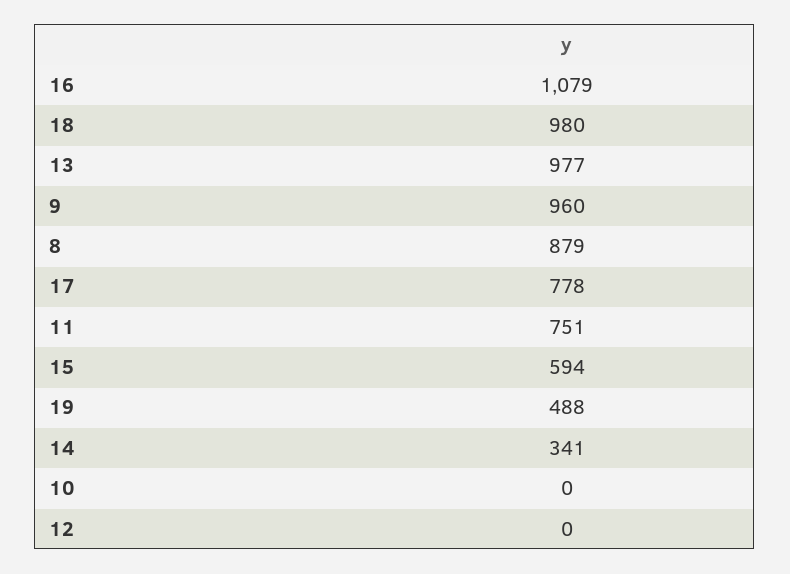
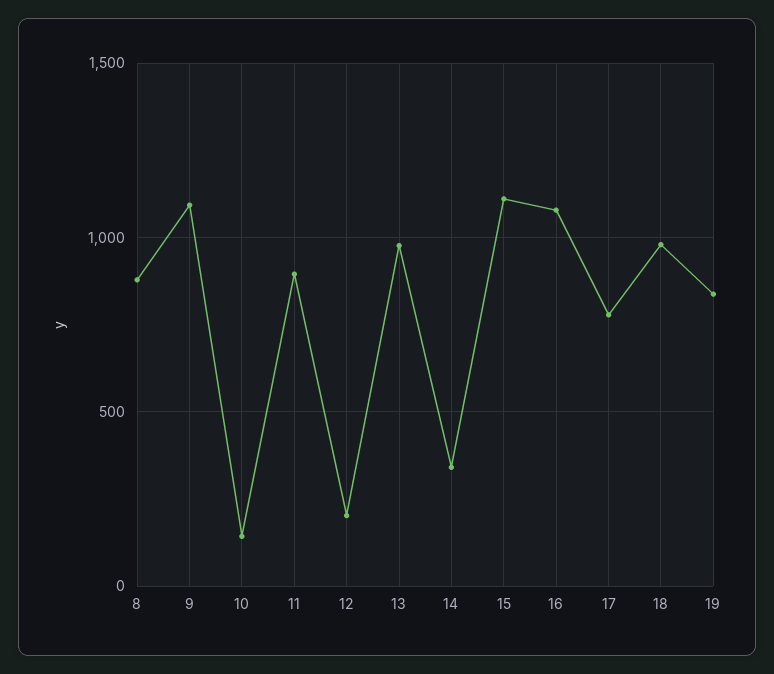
9: 960 -> 1100
11: 751 -> 900
15: 594 -> 1100
19: 488 -> 850
10: 0 -> 150
12: 0 -> 200

